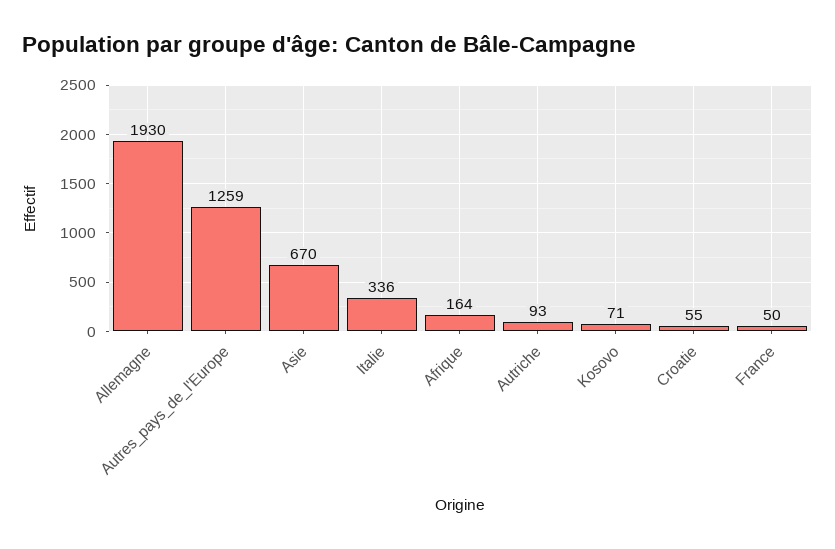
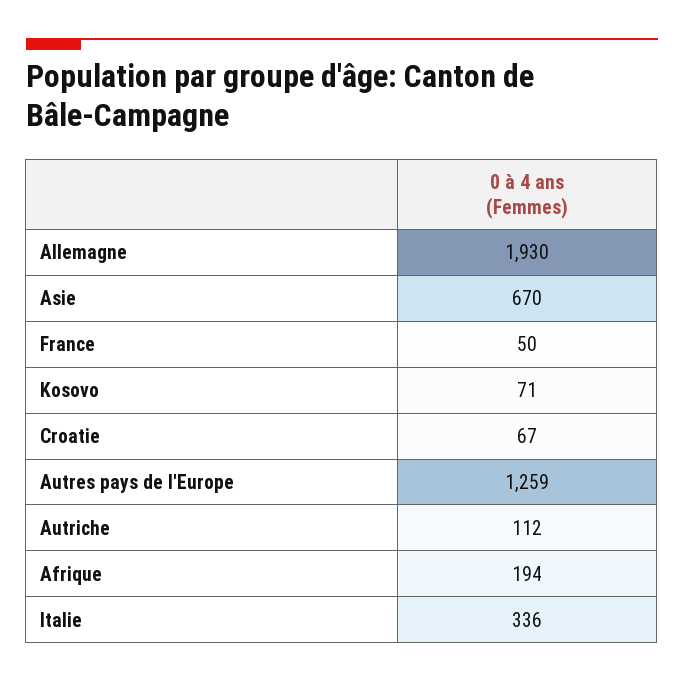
Afrique: 164 -> 194
Autriche: 93 -> 112
Croatie: 55 -> 67

